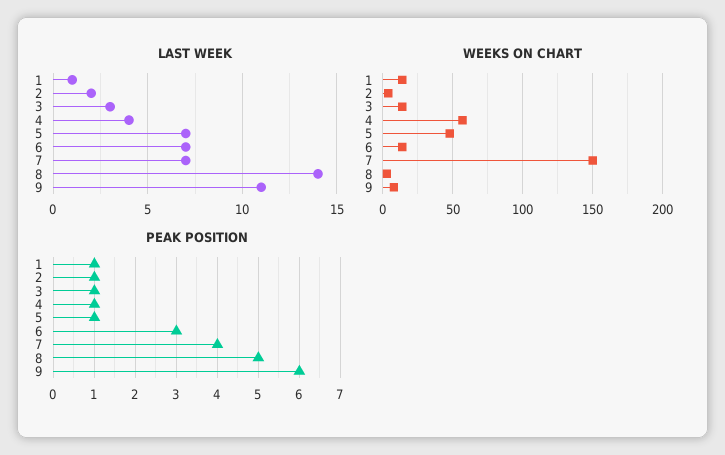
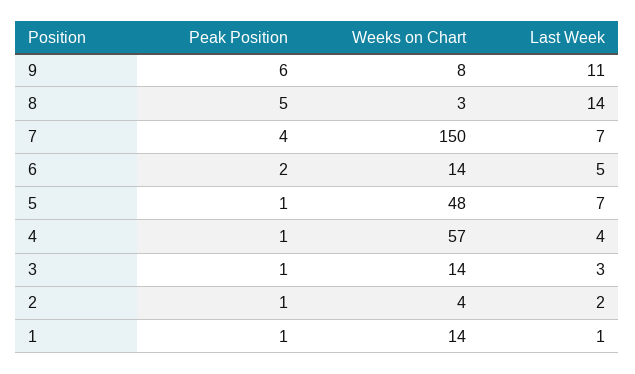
LAST WEEK, 6: 7 -> 5
PEAK POSITION, 6: 3 -> 2

